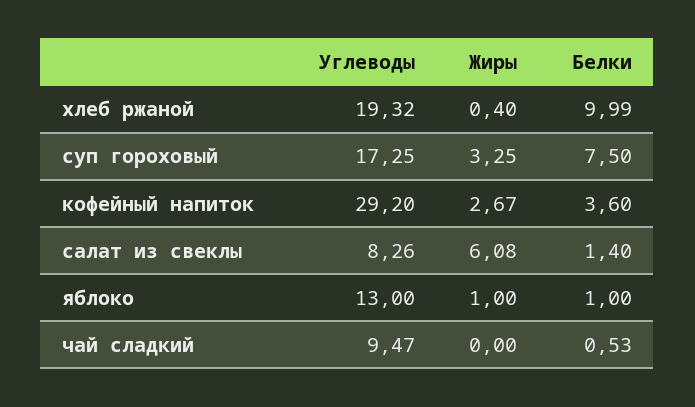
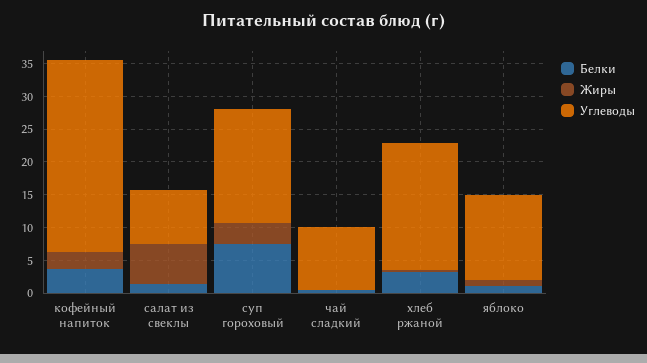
Белки, хлеб ржаной: 9.99 -> 2.5

